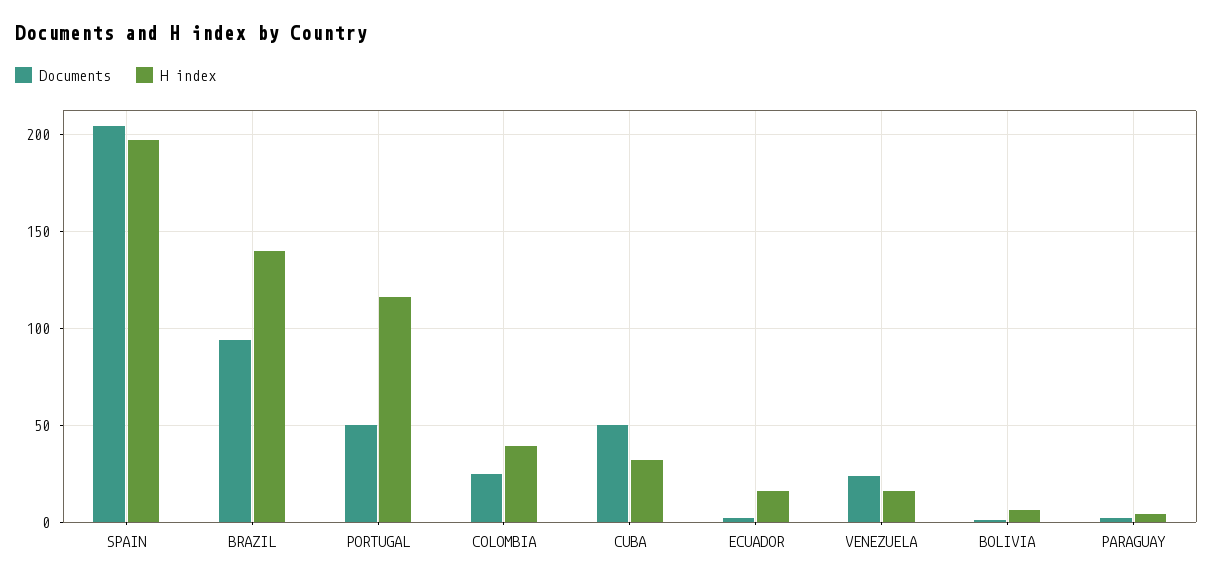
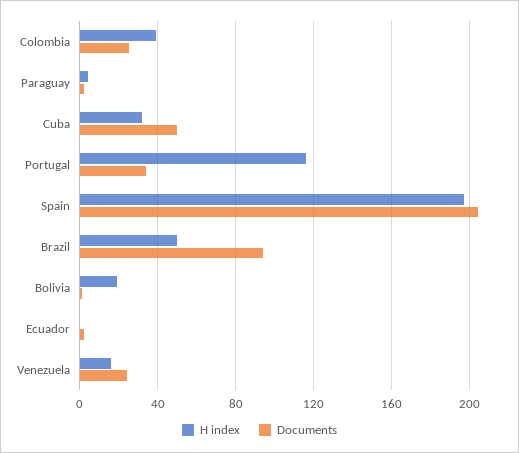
H index, BRAZIL: 140 -> 50
Documents, PORTUGAL: 50 -> 35
H index, ECUADOR: 15 -> 0
H index, BOLIVIA: 5 -> 20

